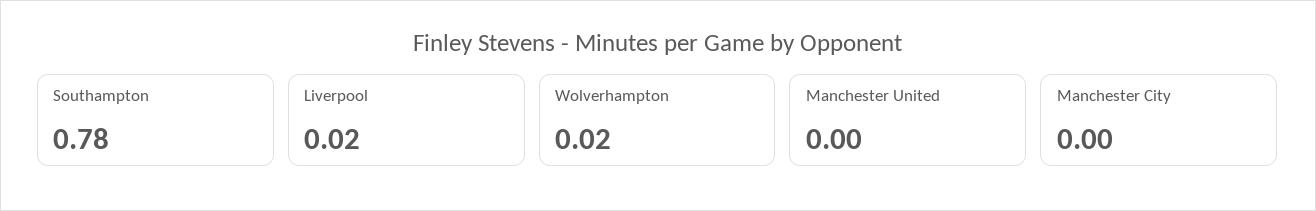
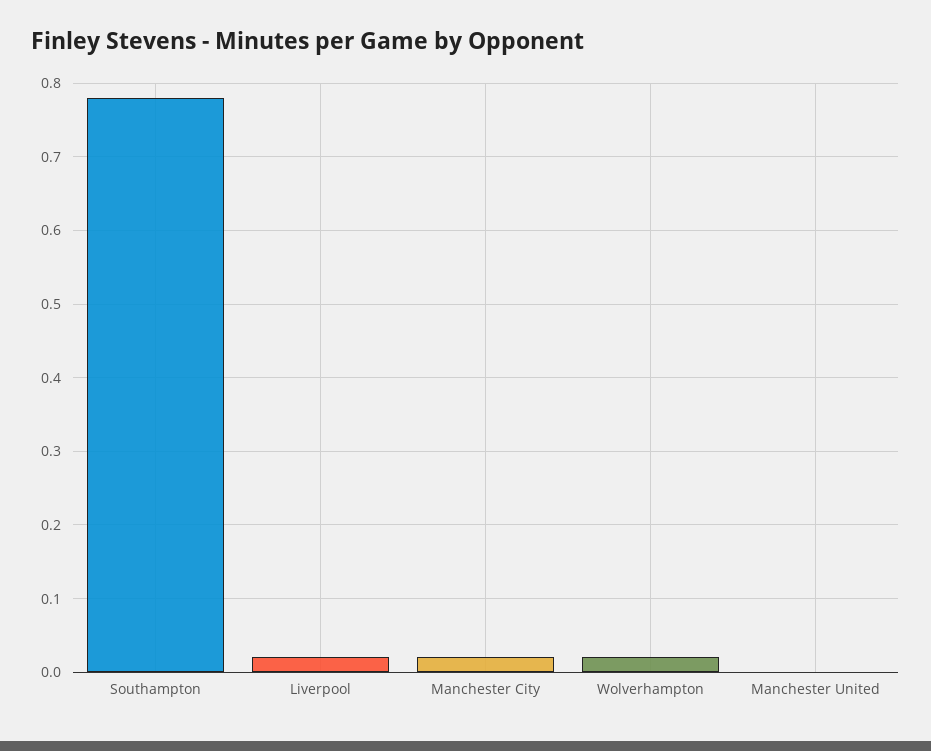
Manchester City: 0 -> 0.02

